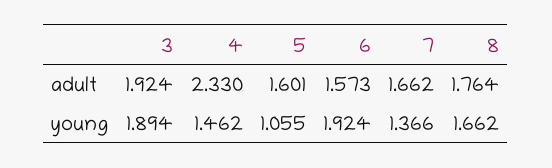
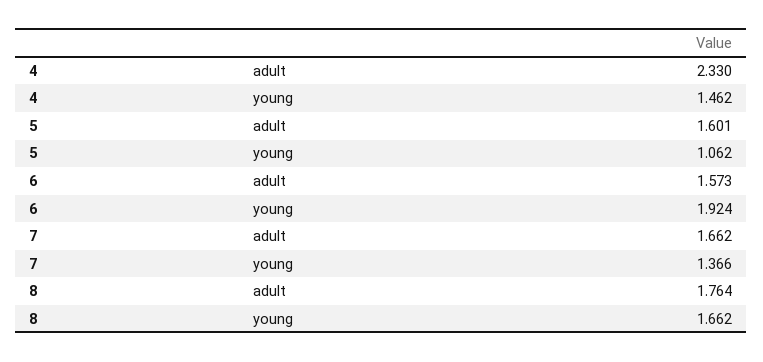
3, adult: 1.924 -> none
3, young: 1.894 -> none
5, young: 1.055 -> 1.062

